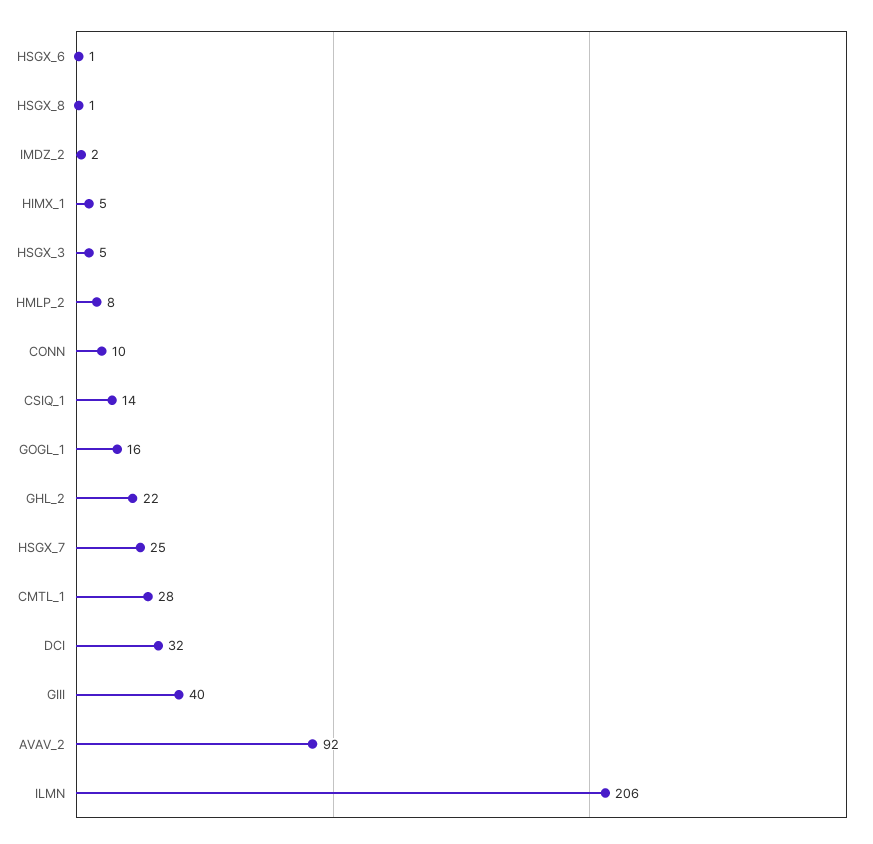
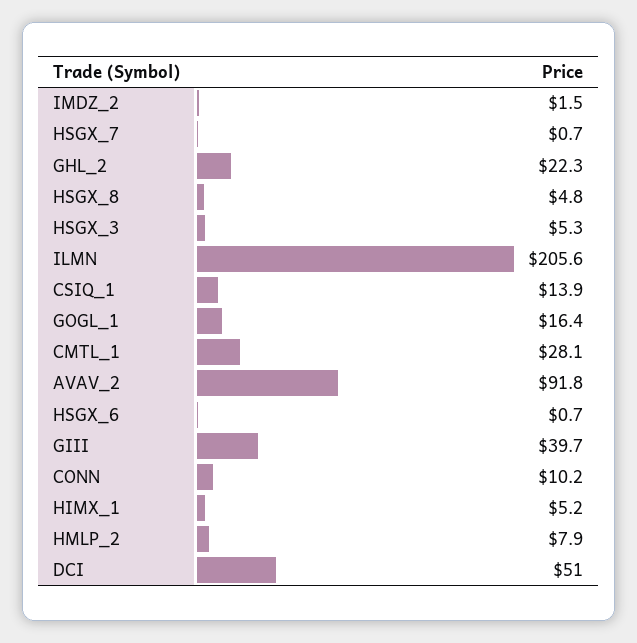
HSGX_8: 1 -> 4.8
HSGX_7: 25 -> 0.7
DCI: 32 -> 51

